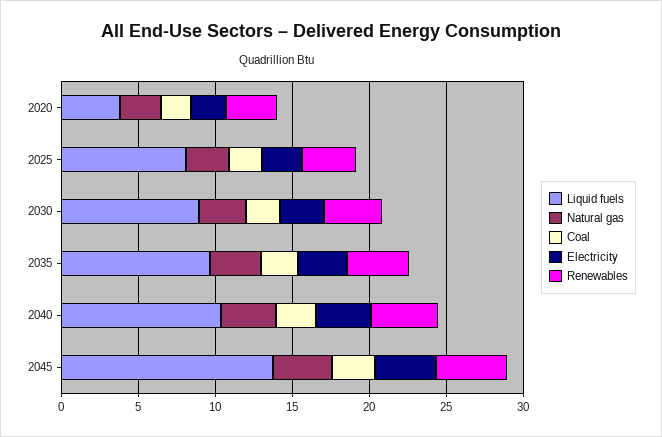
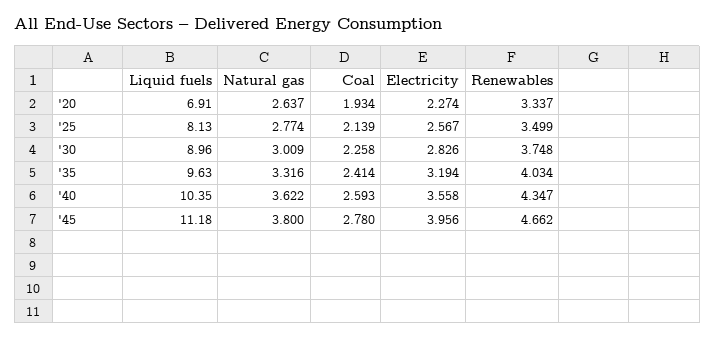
Liquid fuels, 2020: 4 -> 6.91
Liquid fuels, 2045: 14 -> 11.18

